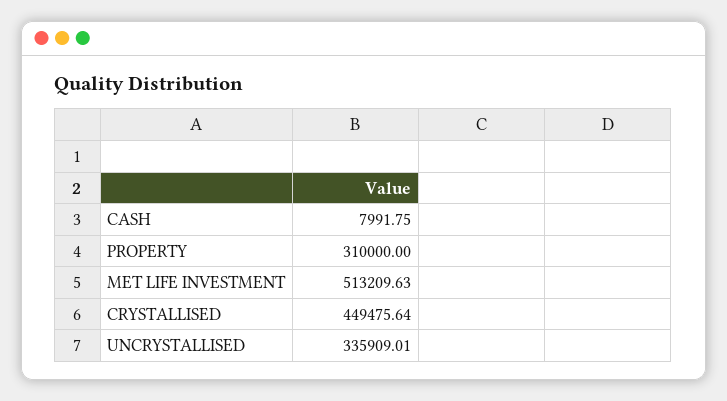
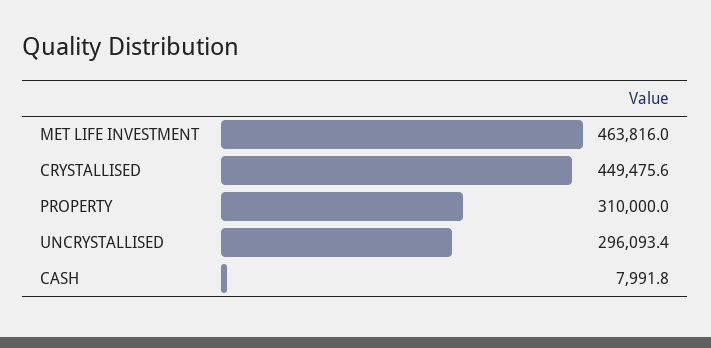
MET LIFE INVESTMENT: 513209.63 -> 463816
UNCRYSTALLISED: 335909.01 -> 296093.4

